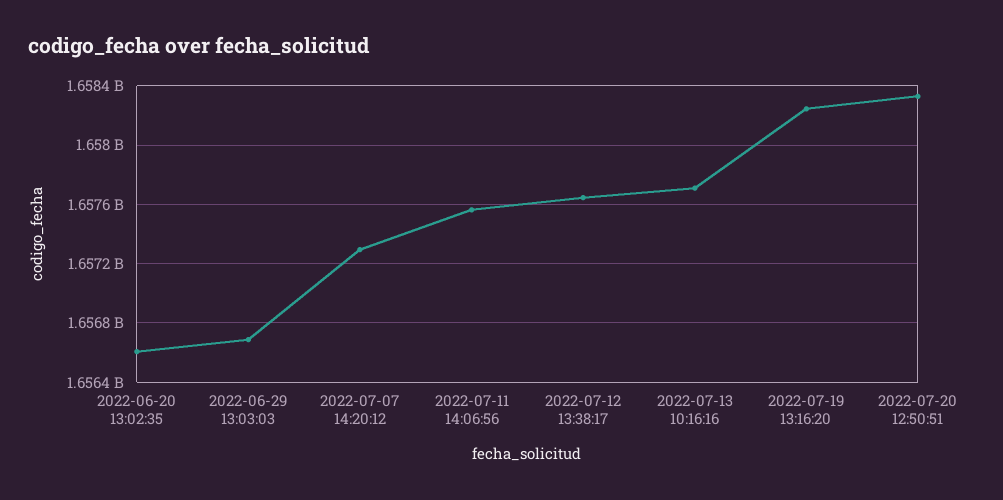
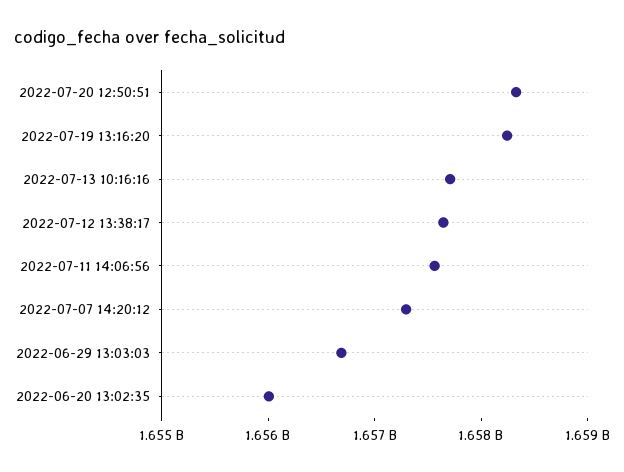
2022-06-20 13:02:35: 1656600000 -> 1656000000

